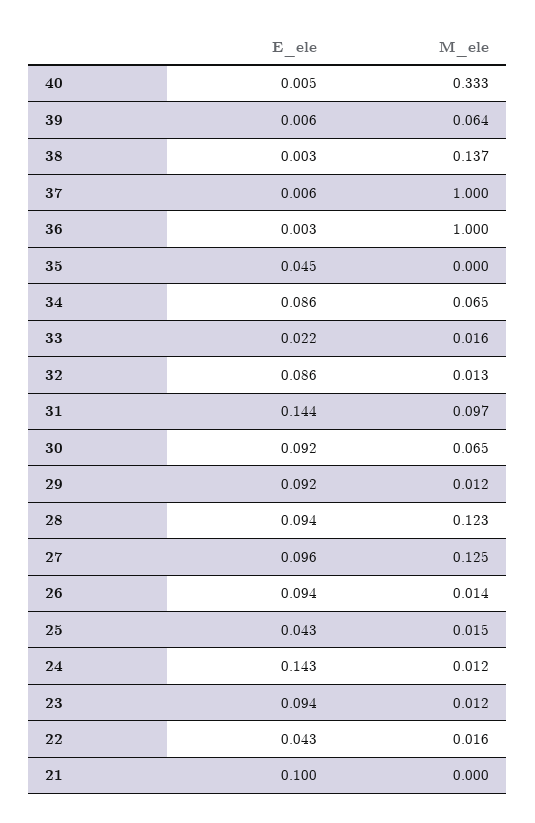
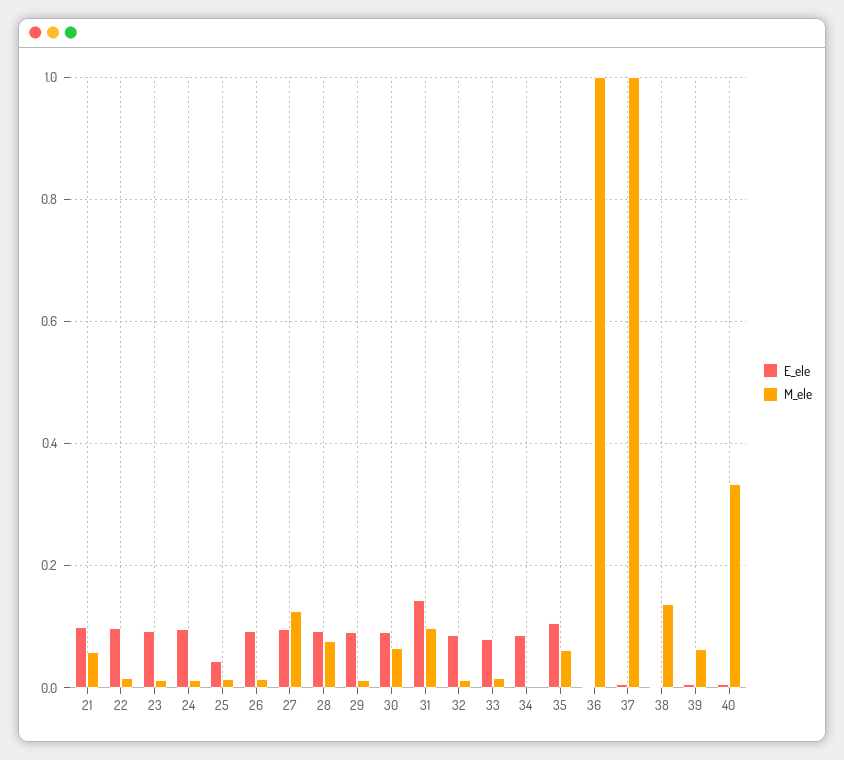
E_ele, 35: 0.045 -> 0.1
M_ele, 35: 0 -> 0.06
M_ele, 34: 0.065 -> 0
E_ele, 33: 0.022 -> 0.08
M_ele, 28: 0.123 -> 0.08
E_ele, 24: 0.143 -> 0.1
E_ele, 22: 0.043 -> 0.1
M_ele, 21: 0 -> 0.06

